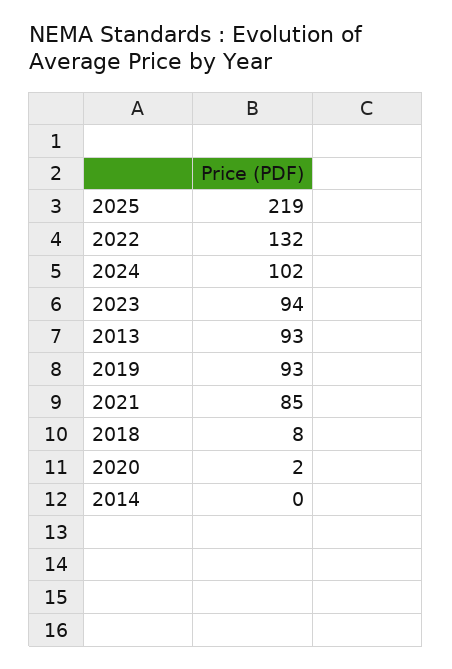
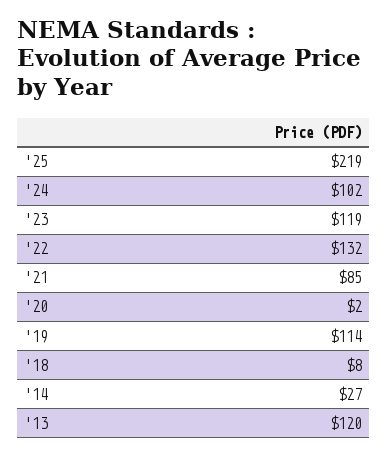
2023: 94 -> 119
2013: 93 -> 120
2019: 93 -> 114
2014: 0 -> 27

